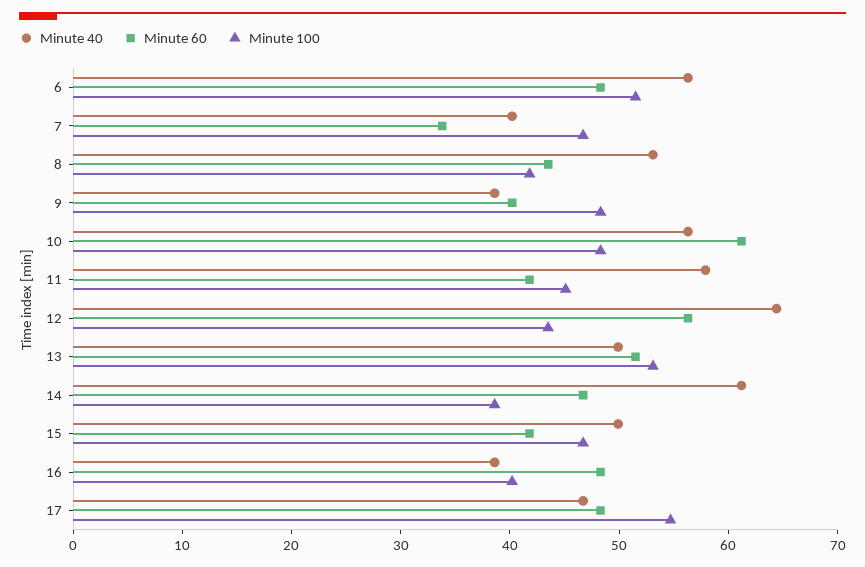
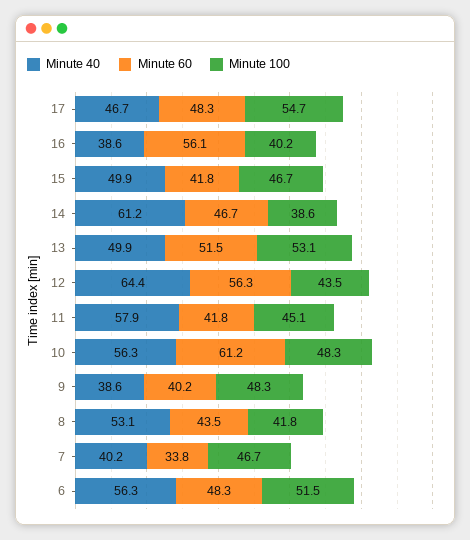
Minute 60, 16: 48 -> 56.1

